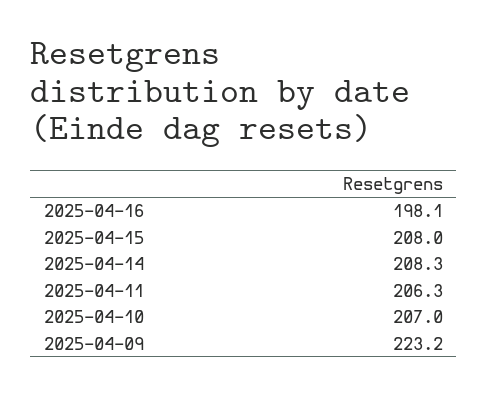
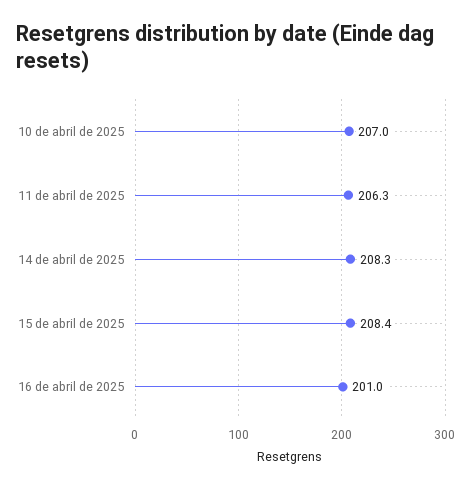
2025-04-16: 198.1 -> 201
2025-04-15: 208 -> 208.4
2025-04-09: 223.2 -> none

